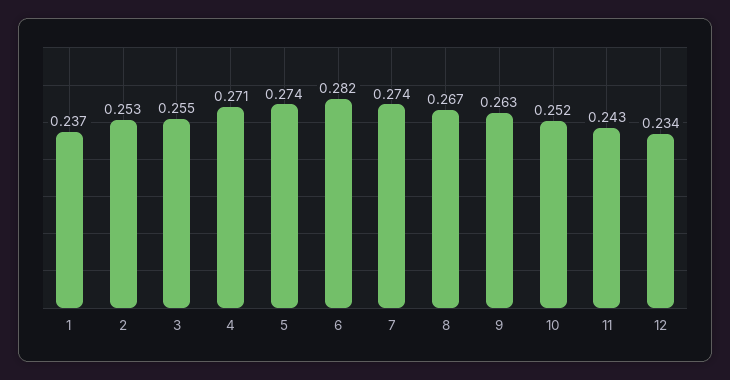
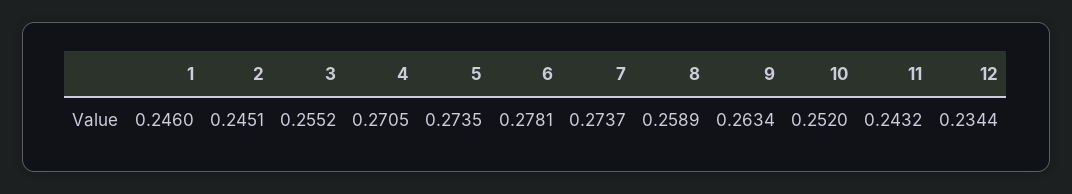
1: 0.237 -> 0.246
2: 0.253 -> 0.2451
6: 0.282 -> 0.2781
8: 0.267 -> 0.2589

